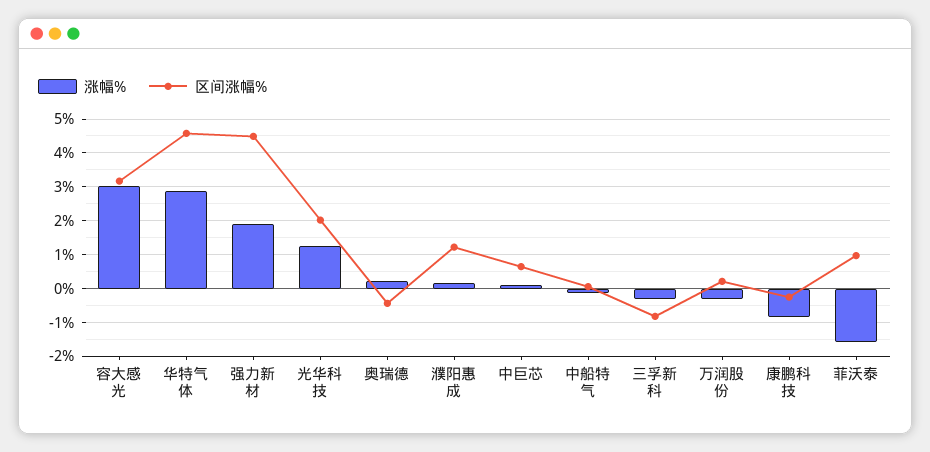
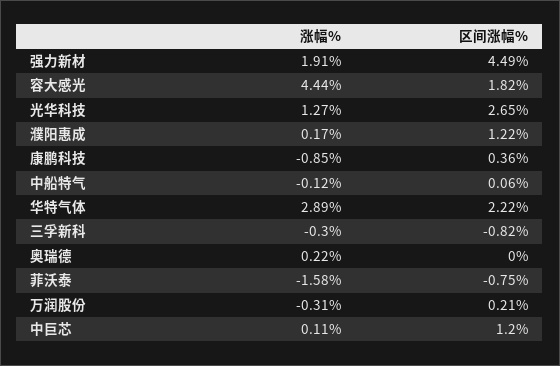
涨幅%, 容大感光: 3 -> 4.44
区间涨幅%, 容大感光: 3.2 -> 1.82
区间涨幅%, 华特气体: 4.6 -> 2.22
区间涨幅%, 光华科技: 2 -> 2.65
区间涨幅%, 奥瑞德: -0.4 -> 0
区间涨幅%, 中巨芯: 0.6 -> 1.2
区间涨幅%, 康鹏科技: -0.2 -> 0.36
区间涨幅%, 菲沃泰: 1 -> -0.75

